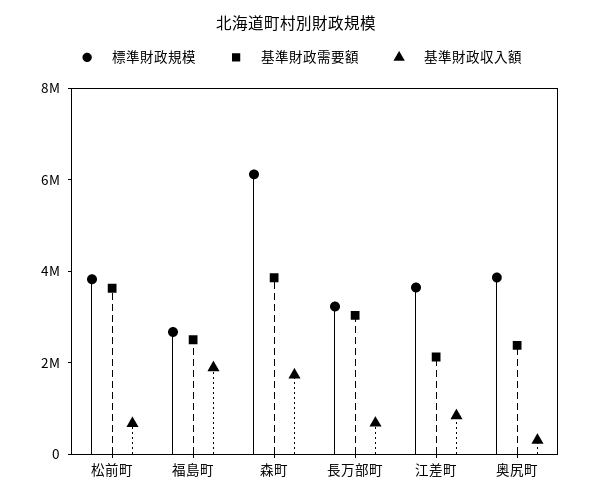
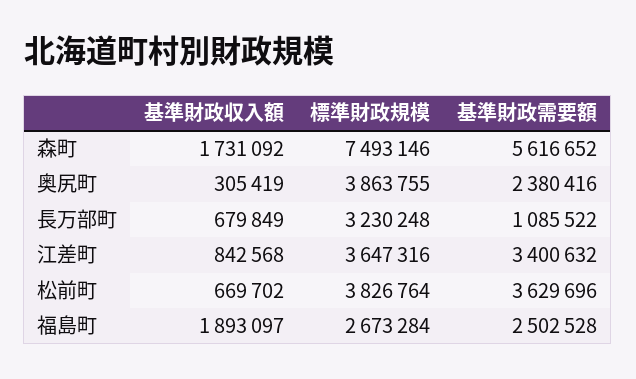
標準財政規模, 森町: 6000000 -> 7493146
基準財政需要額, 森町: 4000000 -> 5616652
基準財政需要額, 長万部町: 3000000 -> 1085522
基準財政需要額, 江差町: 2000000 -> 3400632

